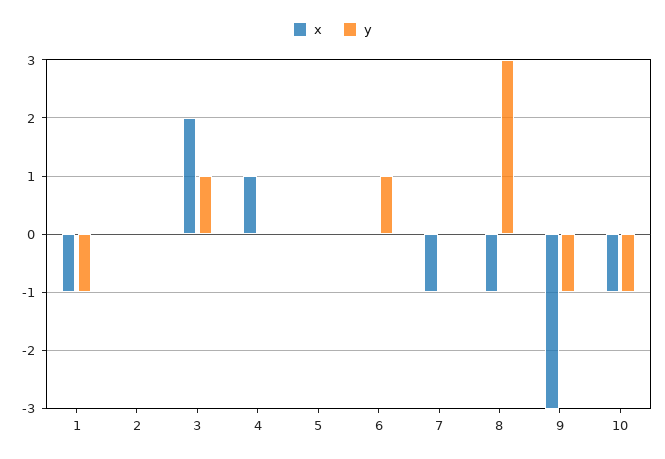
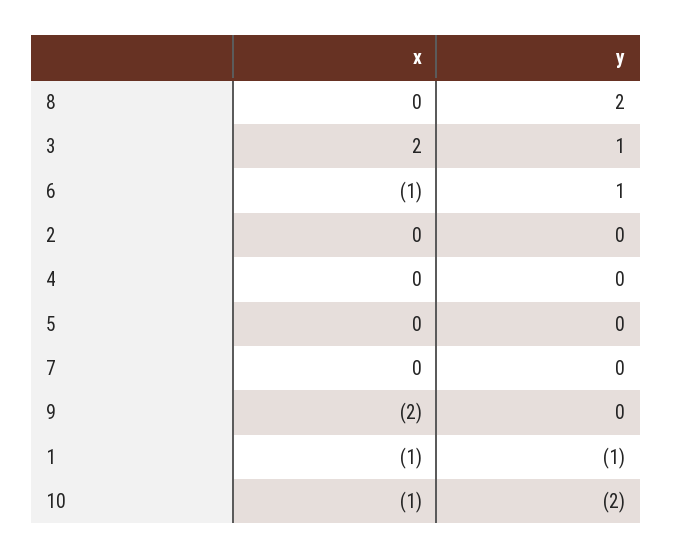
x, 4: 1 -> 0
x, 6: 0 -> -1
x, 7: -1 -> 0
x, 8: -1 -> 0
y, 8: 3 -> 2
x, 9: -3 -> -2
y, 9: -1 -> 0
y, 10: -1 -> -2

